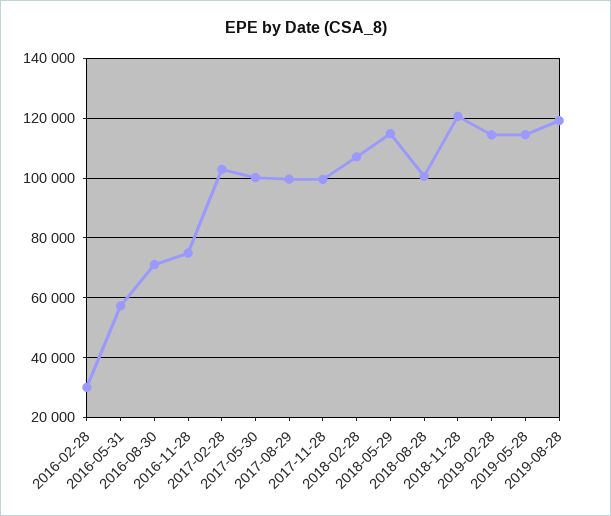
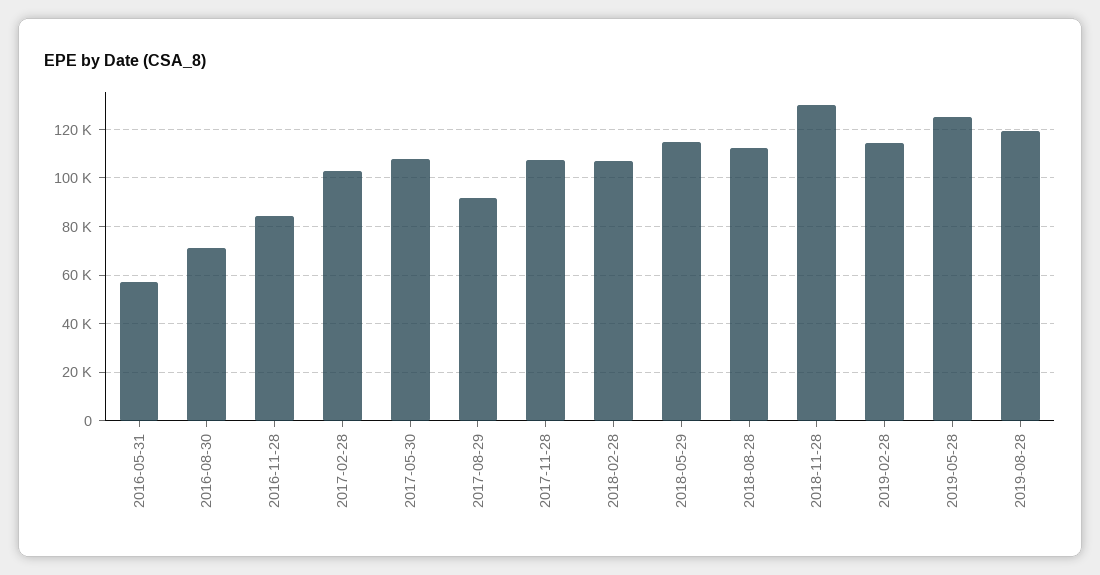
2016-02-28: 30000 -> none
2016-11-28: 75000 -> 85000
2017-05-30: 100000 -> 107500
2017-08-29: 100000 -> 92500
2017-11-28: 100000 -> 107500
2018-08-28: 100000 -> 112500
2018-11-28: 120000 -> 130000
2019-05-28: 115000 -> 125000

